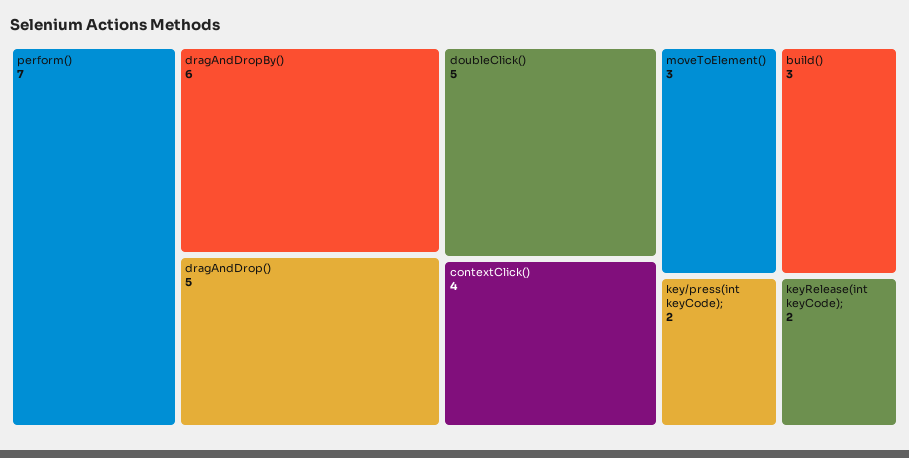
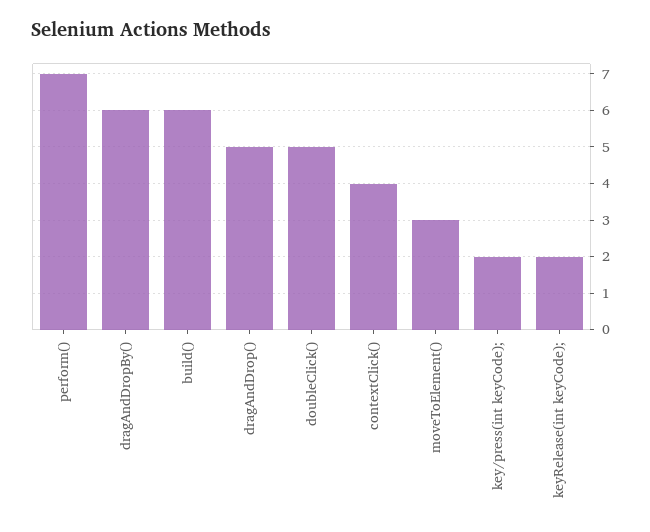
build(): 3 -> 6

